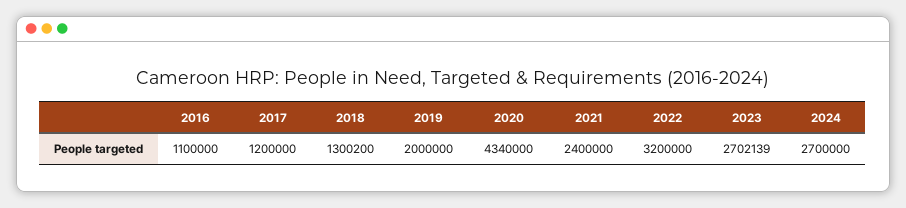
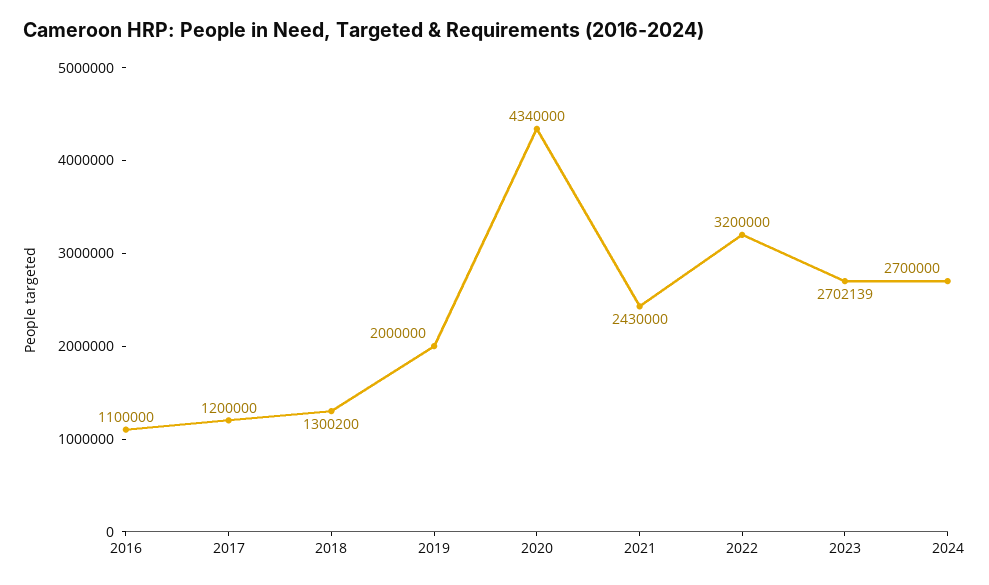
2021: 2400000 -> 2430000

